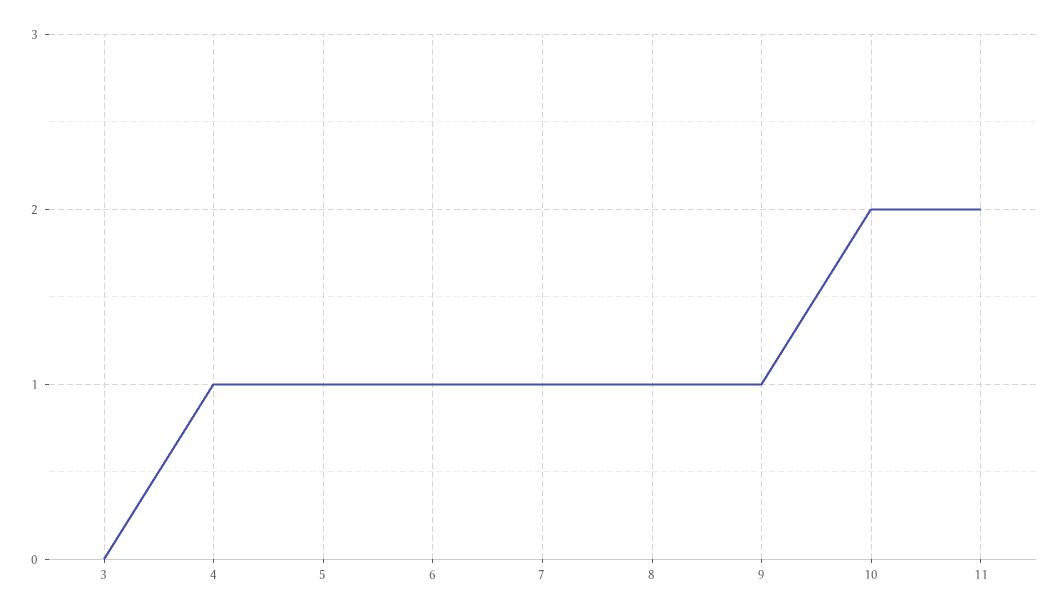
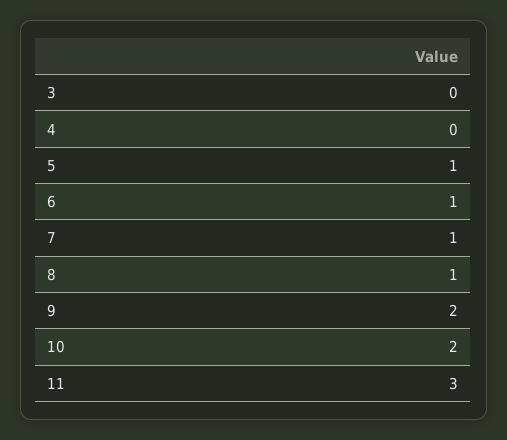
4: 1 -> 0
9: 1 -> 2
11: 2 -> 3

